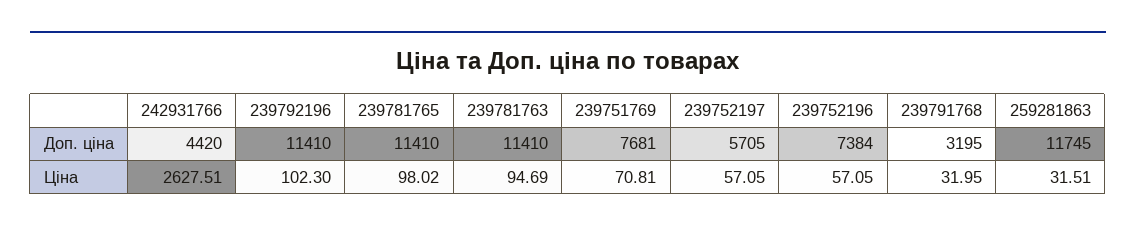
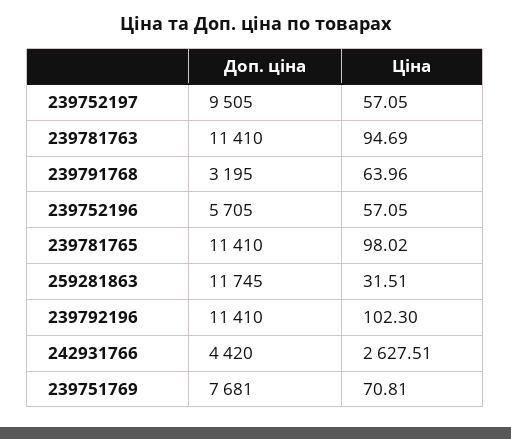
239752197, Доп. ціна: 5705 -> 9505
239752196, Доп. ціна: 7384 -> 5705
239791768, Ціна: 31.95 -> 63.96

